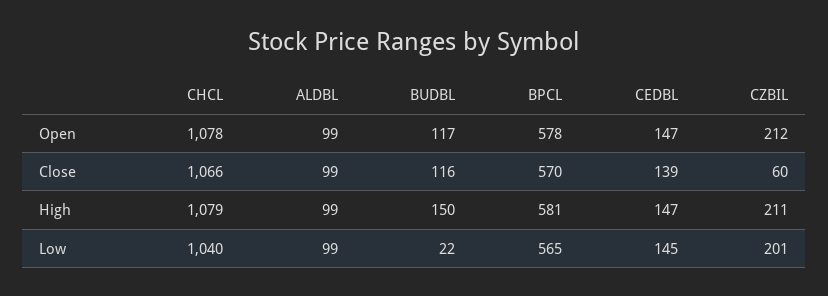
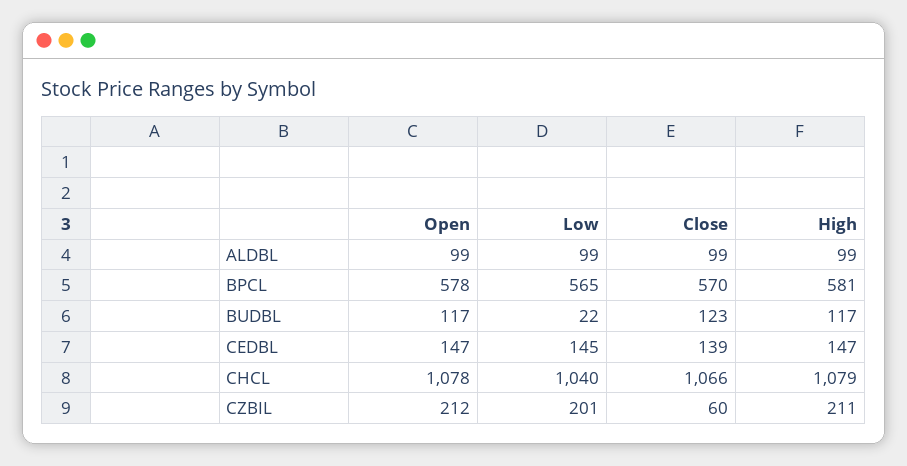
BUDBL, Close: 116 -> 123
BUDBL, High: 150 -> 117

